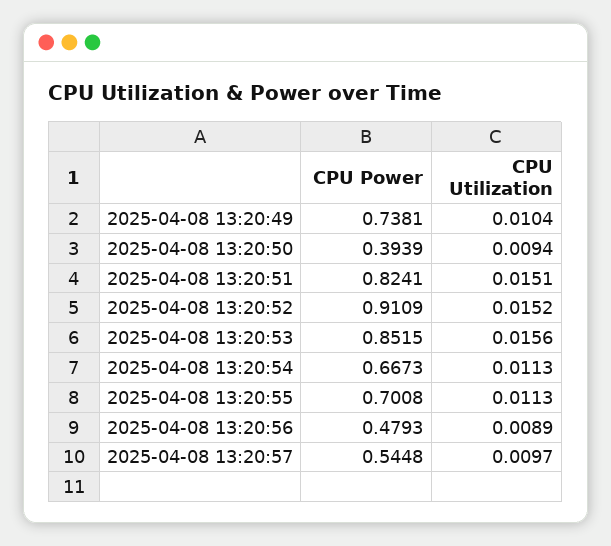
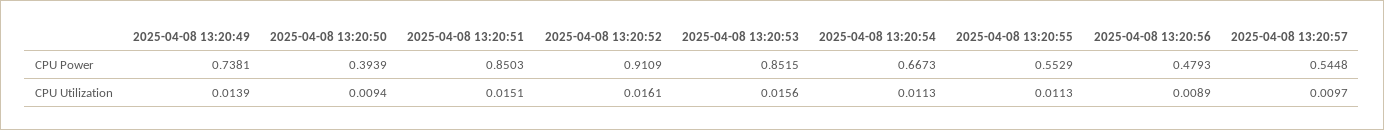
CPU Utilization, 2025-04-08 13:20:49: 0.0104 -> 0.0139
CPU Power, 2025-04-08 13:20:51: 0.8241 -> 0.8503
CPU Utilization, 2025-04-08 13:20:52: 0.0152 -> 0.0161
CPU Power, 2025-04-08 13:20:55: 0.7008 -> 0.5529

